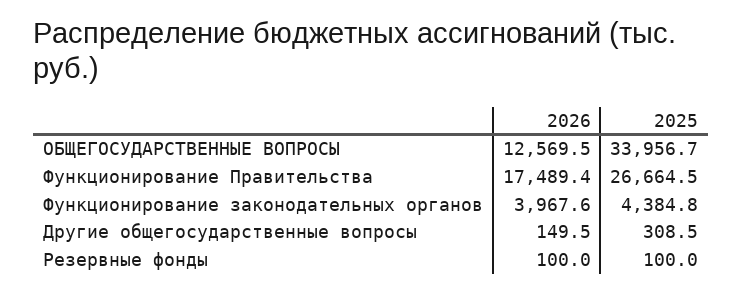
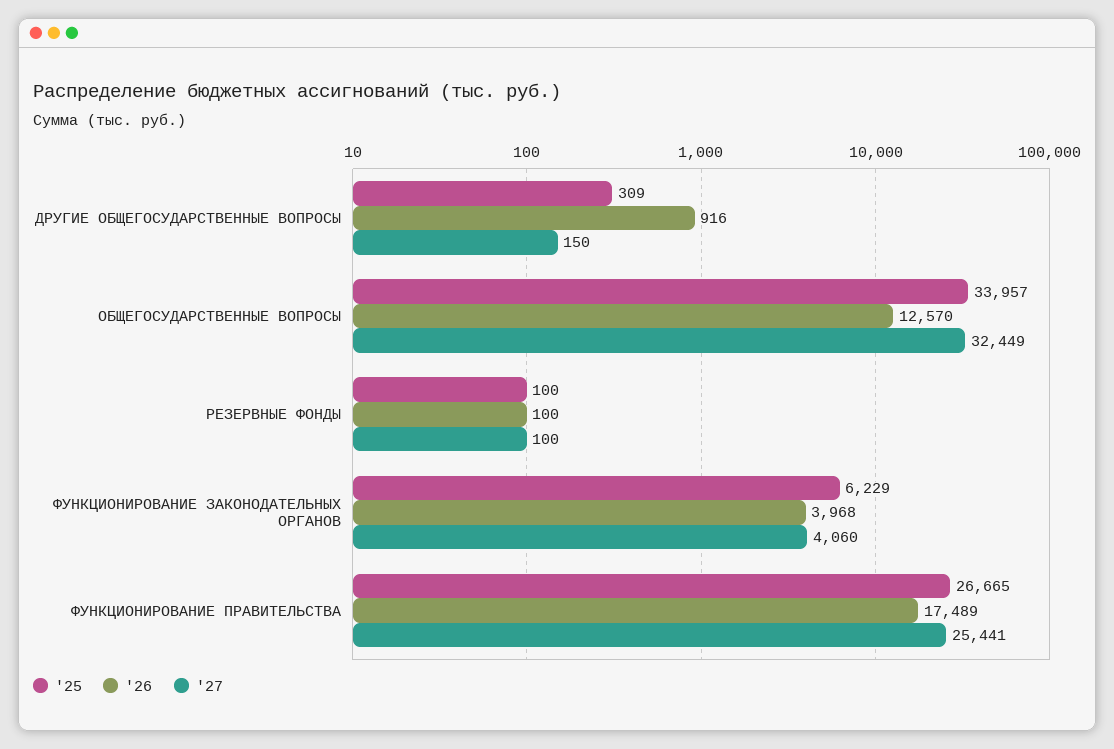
2025, Функционирование законодательных органов: 4384.8 -> 6229
2026, Другие общегосударственные вопросы: 149.5 -> 916
'27, Другие общегосударственные вопросы: none -> 150
'27, ОБЩЕГОСУДАРСТВЕННЫЕ ВОПРОСЫ: none -> 32449
'27, Резервные фонды: none -> 100
'27, Функционирование законодательных органов: none -> 4060
'27, Функционирование Правительства: none -> 25441

